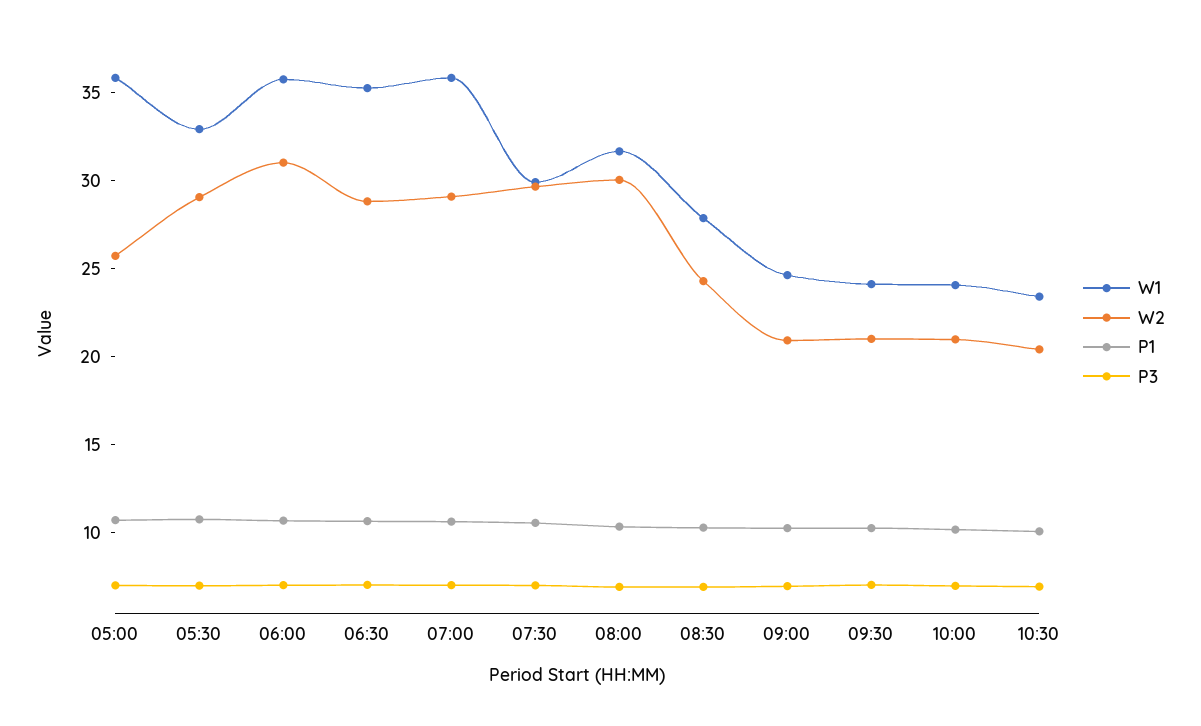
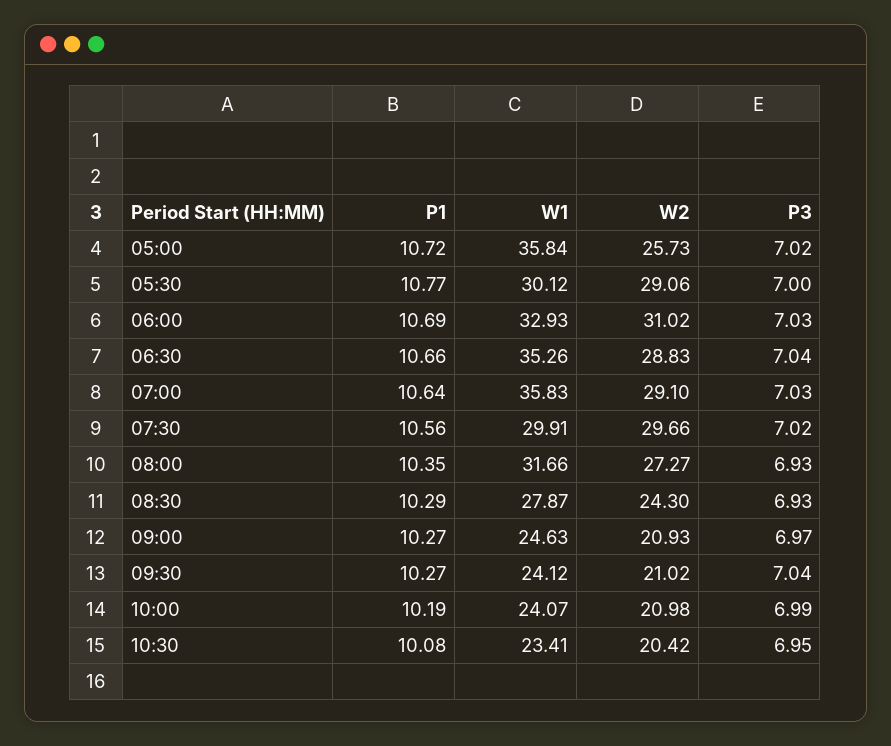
W1, 05:30: 33 -> 30.12
W1, 06:00: 36 -> 32.93
W2, 08:00: 30 -> 27.27

